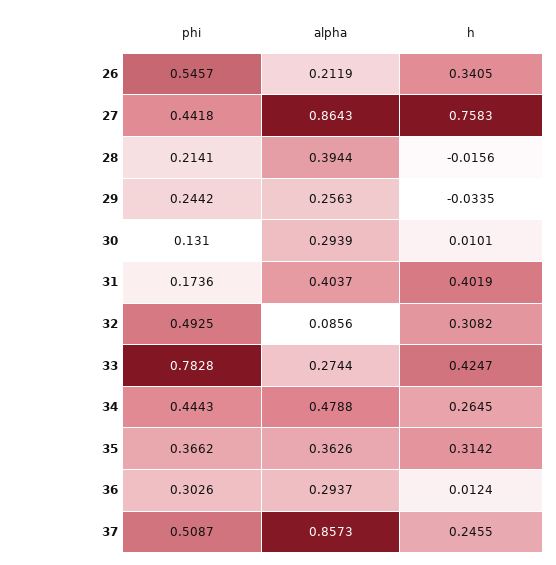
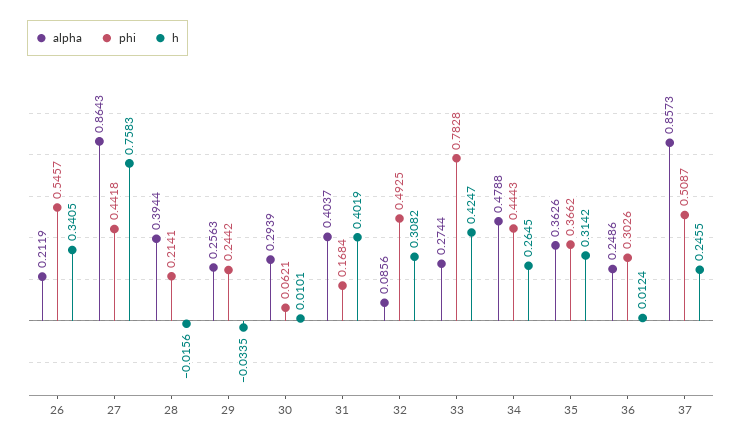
phi, 30: 0.131 -> 0.0621
phi, 31: 0.1736 -> 0.1684
alpha, 36: 0.2937 -> 0.2486

